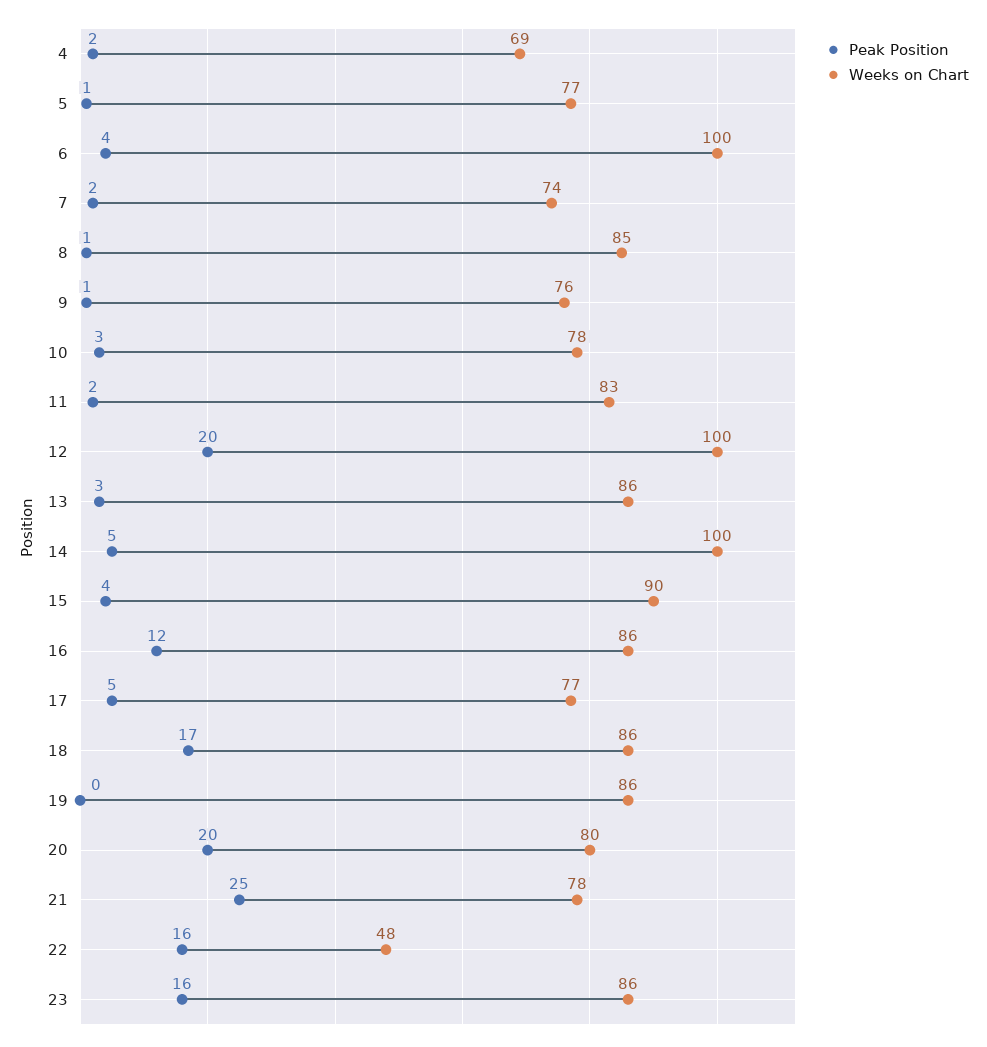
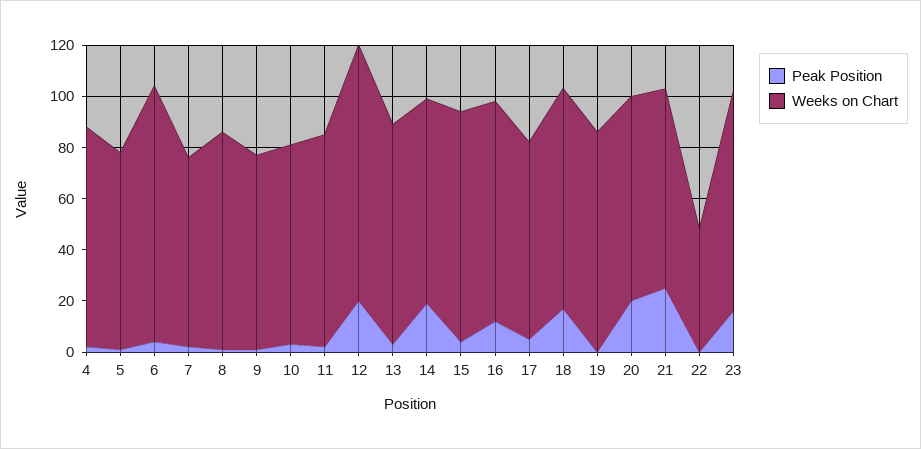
Weeks on Chart, 4: 69 -> 85
Peak Position, 14: 5 -> 20
Weeks on Chart, 14: 100 -> 80
Peak Position, 22: 16 -> 0

